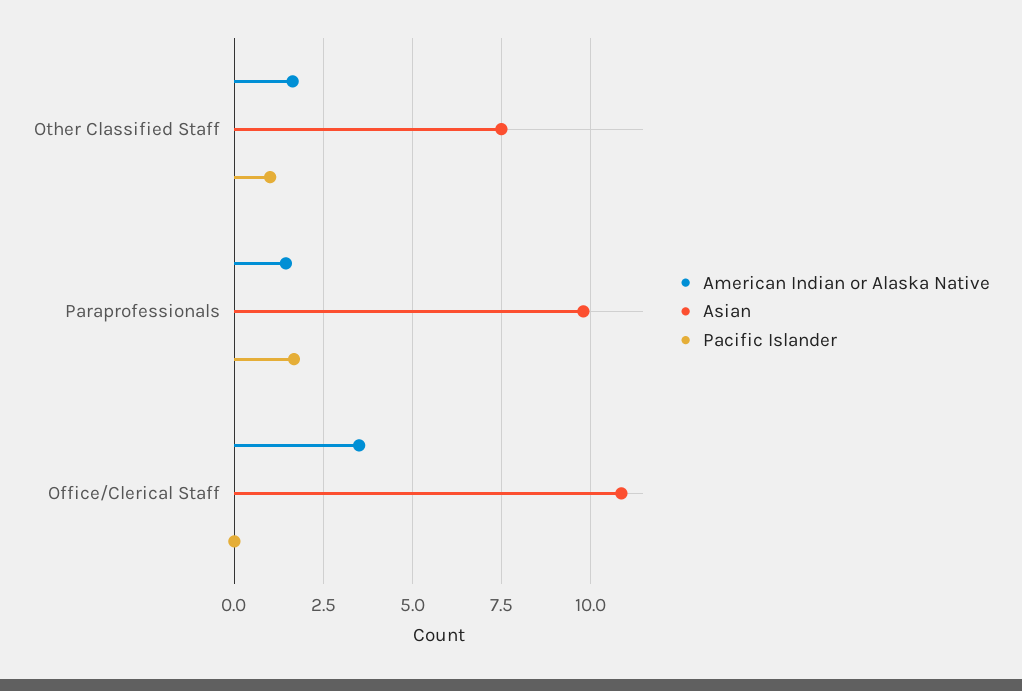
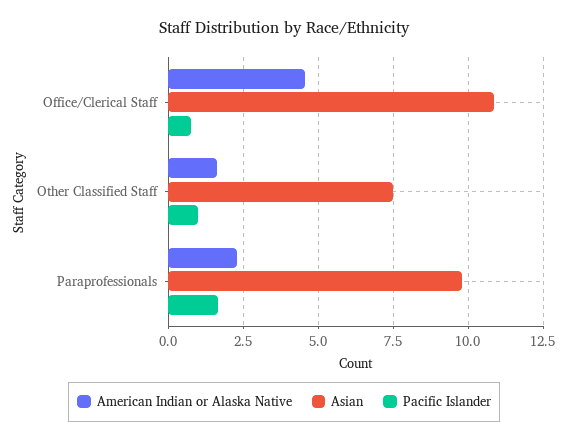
American Indian or Alaska Native, Paraprofessionals: 1.5 -> 2.25
American Indian or Alaska Native, Office/Clerical Staff: 3.5 -> 4.5
Pacific Islander, Office/Clerical Staff: 0 -> 0.75

